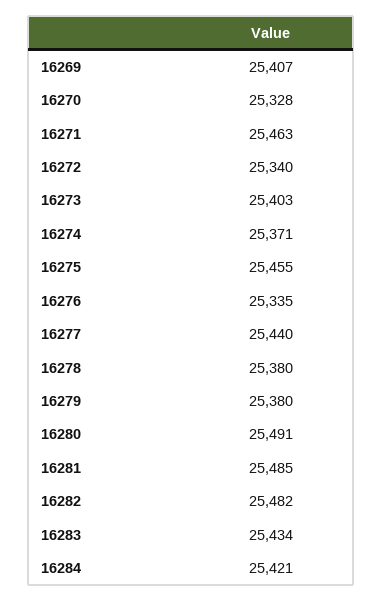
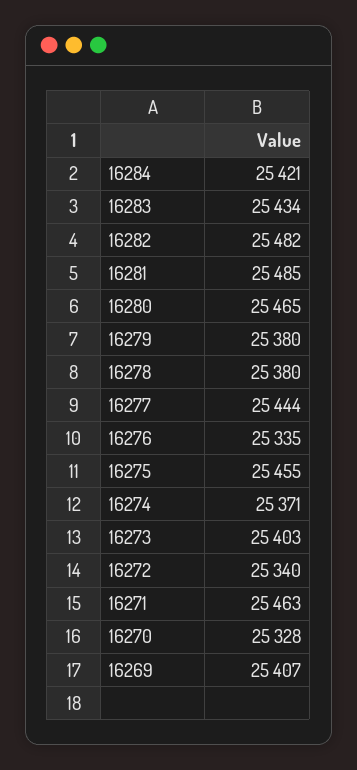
16277: 25440 -> 25444
16280: 25491 -> 25465

